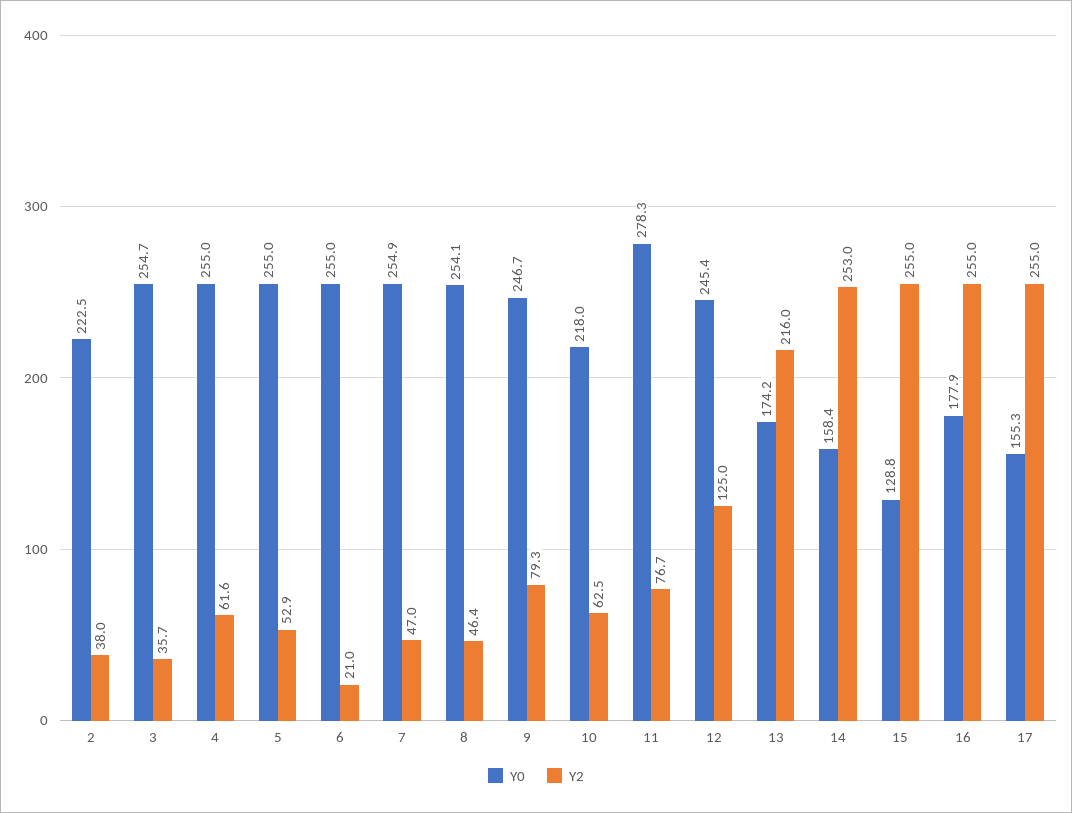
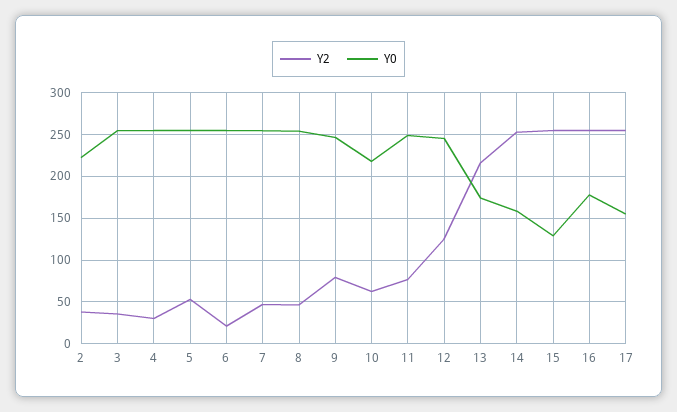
Y2, 4: 61.6 -> 30
Y0, 11: 278.3 -> 250

